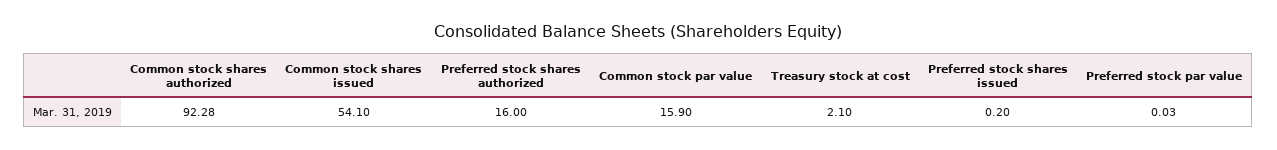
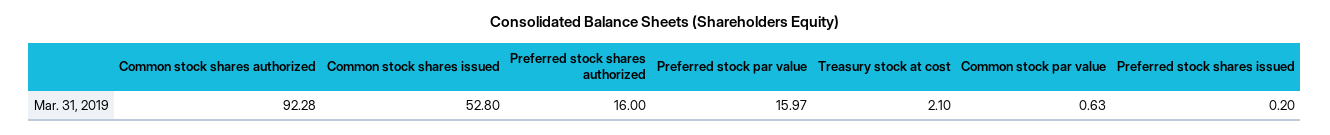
Common stock shares issued: 54.1 -> 52.8
Common stock par value: 15.9 -> 0.63
Preferred stock par value: 0.03 -> 15.97

